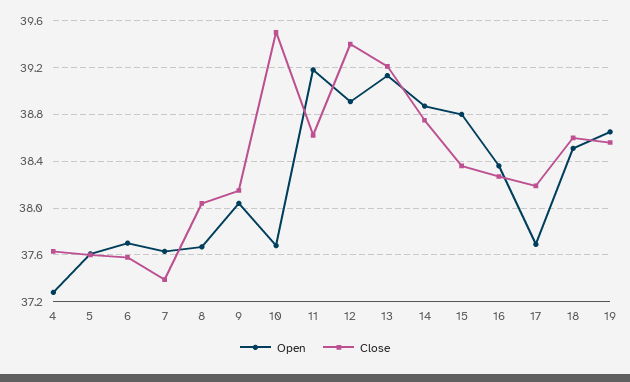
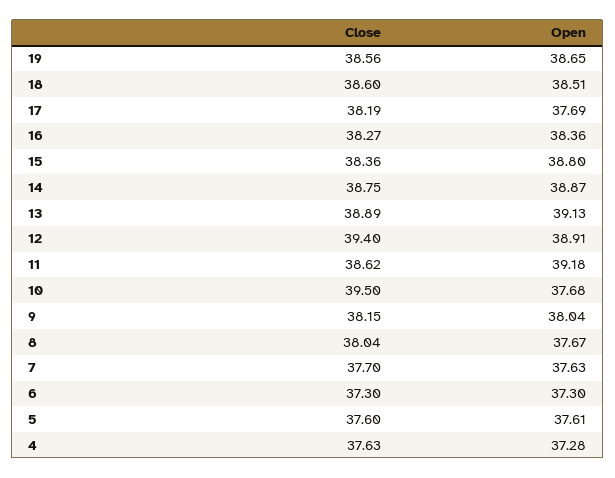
Open, 6: 37.7 -> 37.3
Close, 6: 37.6 -> 37.3
Close, 7: 37.4 -> 37.7
Close, 13: 39.2 -> 38.89

